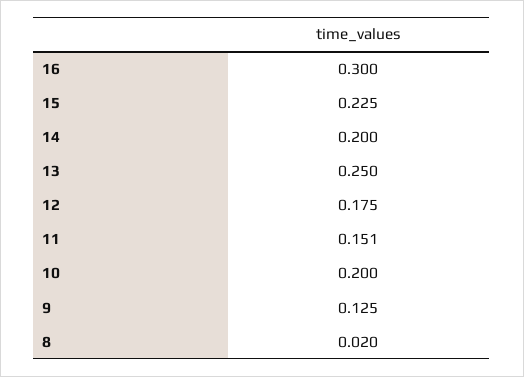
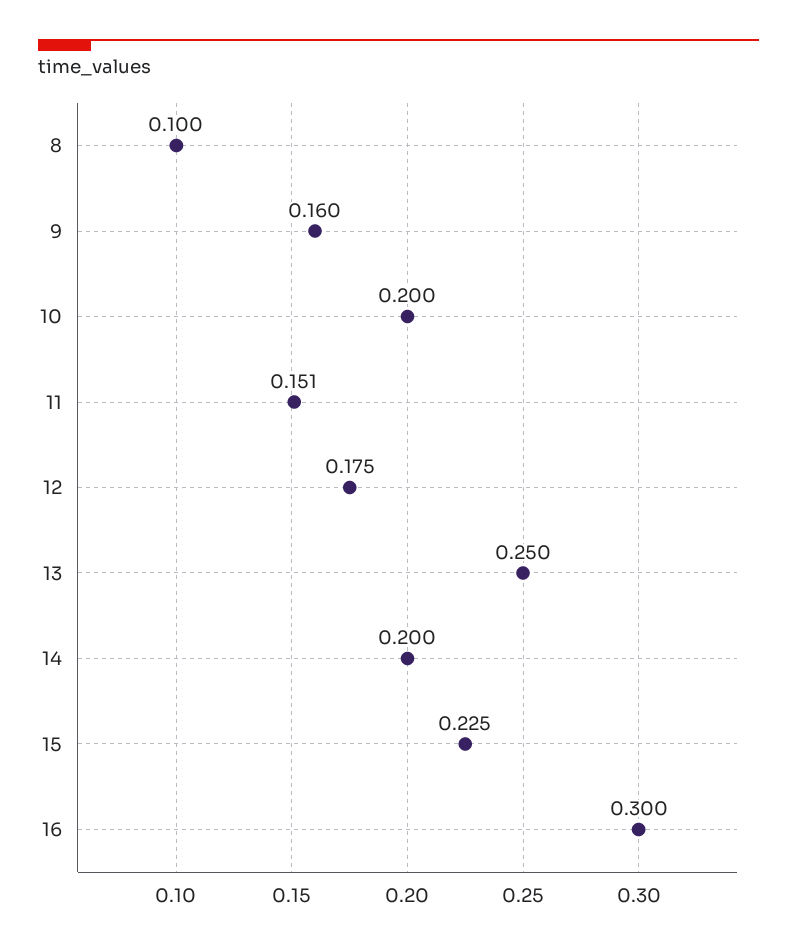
9: 0.125 -> 0.16
8: 0.02 -> 0.1

